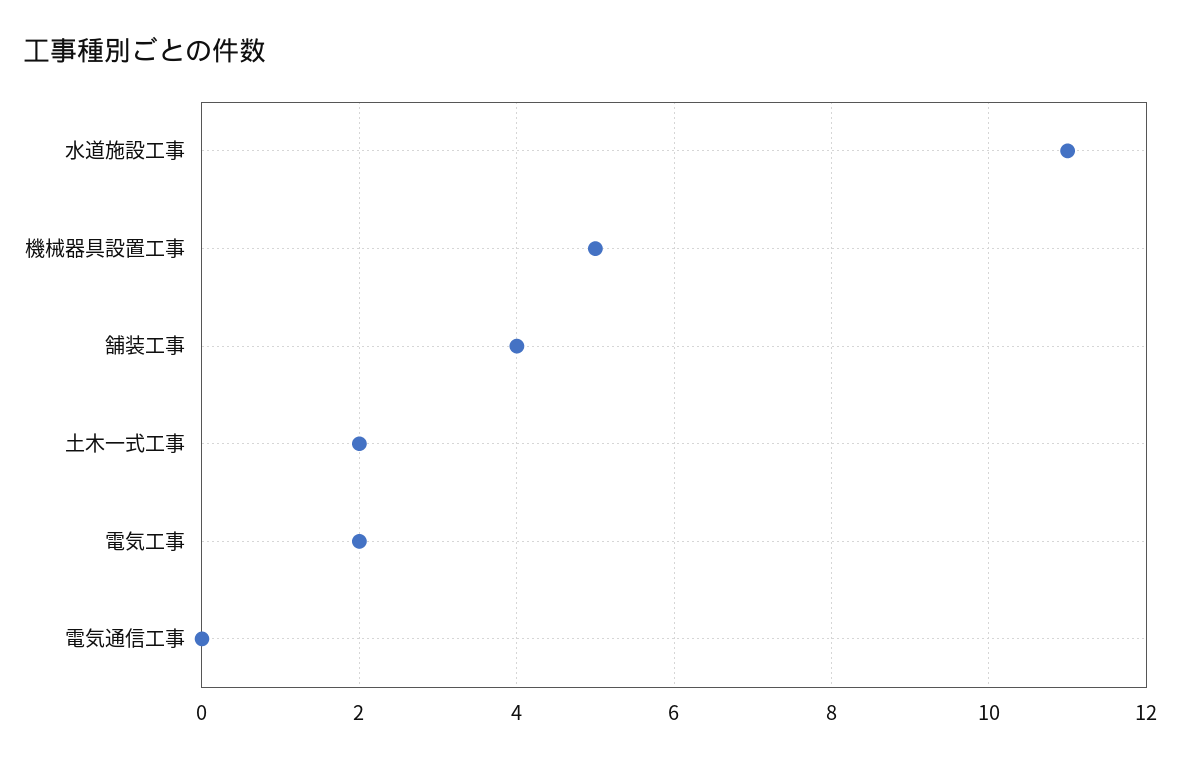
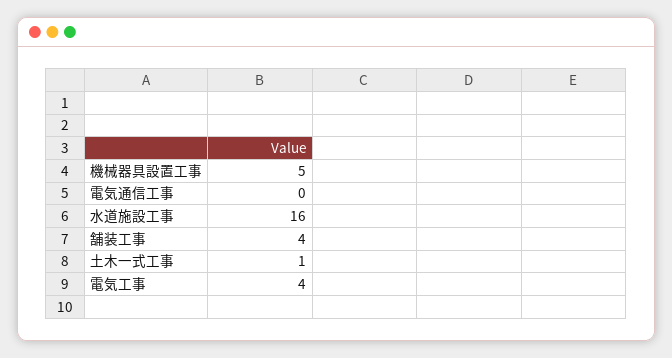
水道施設工事: 11 -> 16
土木一式工事: 2 -> 1
電気工事: 2 -> 4

